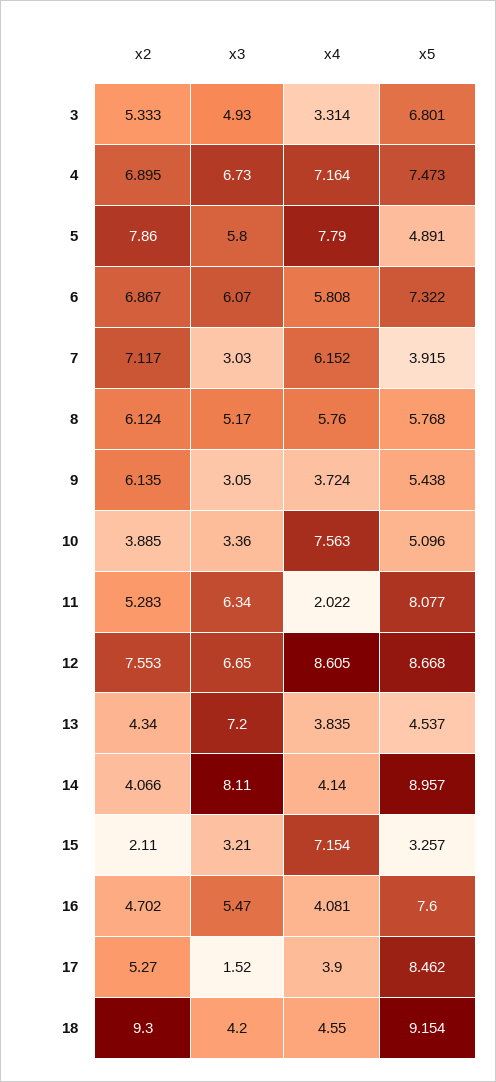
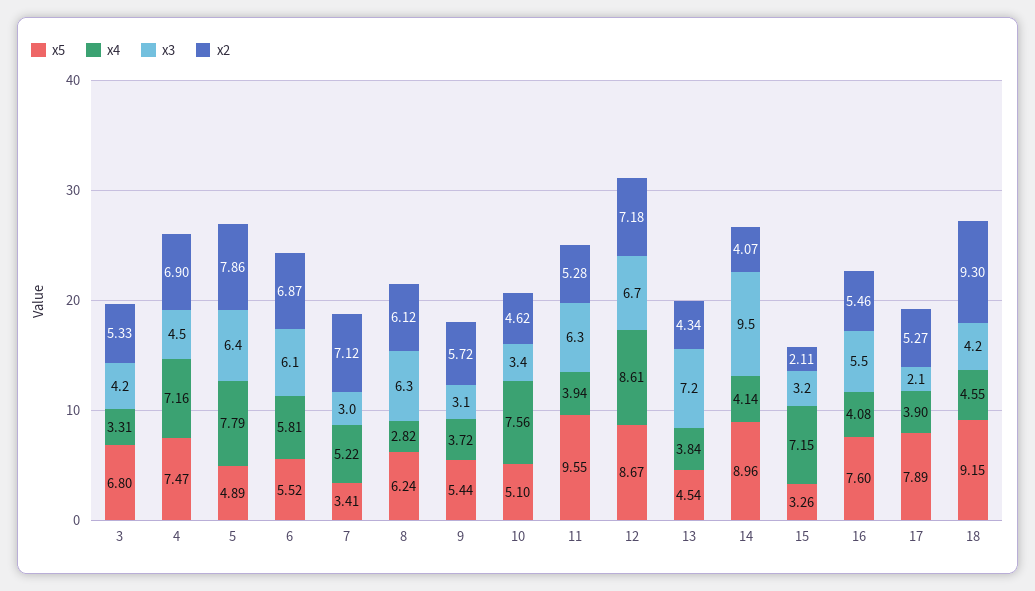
x3, 3: 4.93 -> 4.2
x3, 4: 6.73 -> 4.5
x3, 5: 5.8 -> 6.4
x5, 6: 7.322 -> 5.52
x4, 7: 6.152 -> 5.22
x5, 7: 3.915 -> 3.41
x3, 8: 5.17 -> 6.3
x4, 8: 5.76 -> 2.82
x5, 8: 5.768 -> 6.24
x2, 9: 6.135 -> 5.72
x2, 10: 3.885 -> 4.62
x4, 11: 2.022 -> 3.94
x5, 11: 8.077 -> 9.55
x2, 12: 7.553 -> 7.18
x3, 14: 8.11 -> 9.5
x2, 16: 4.702 -> 5.46
x3, 17: 1.52 -> 2.1
x5, 17: 8.462 -> 7.89

